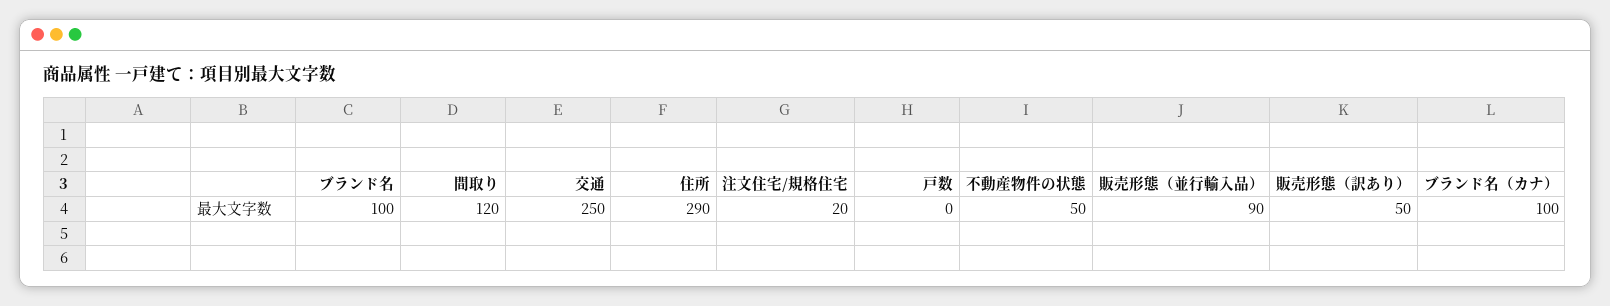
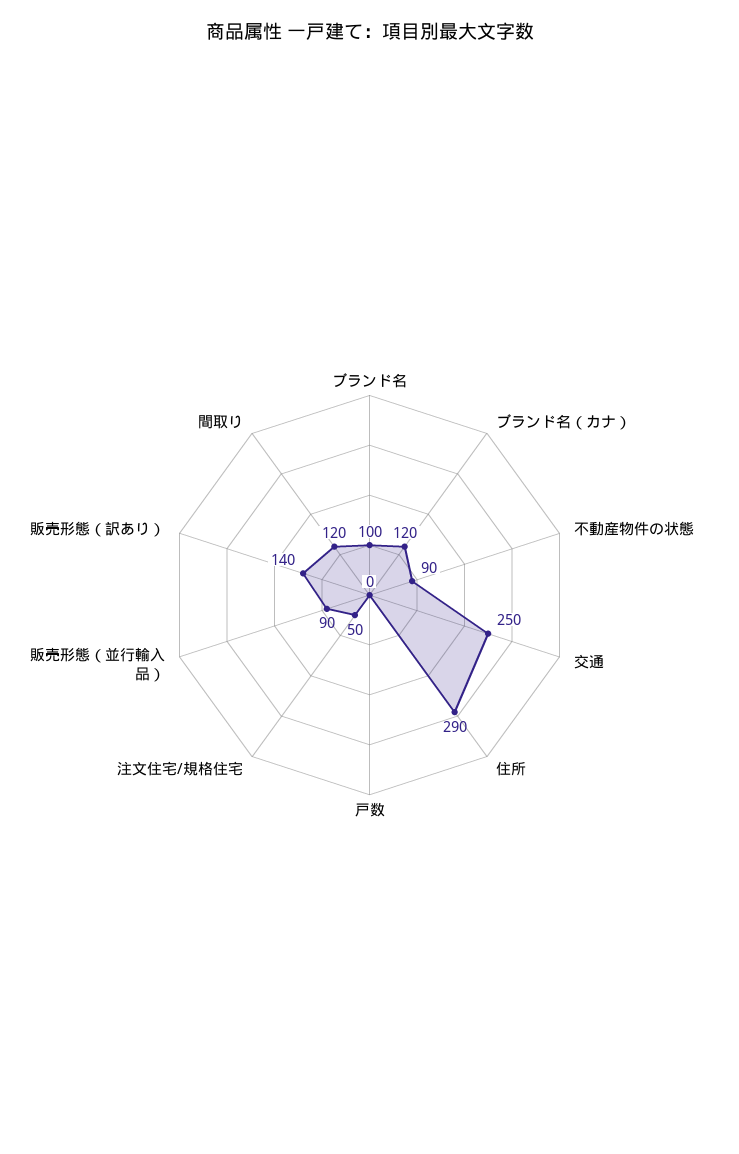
注文住宅/規格住宅: 20 -> 50
不動産物件の状態: 50 -> 90
販売形態（訳あり）: 50 -> 140
ブランド名（カナ）: 100 -> 120

